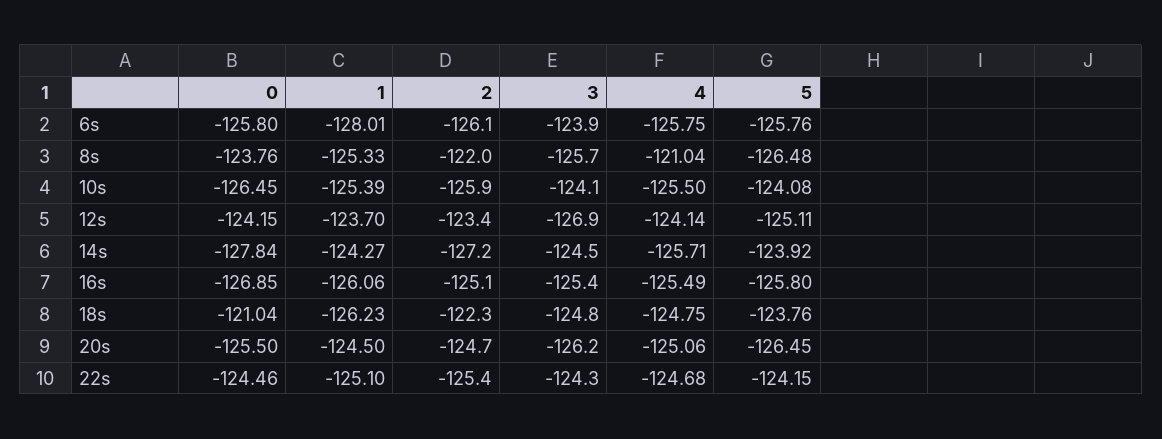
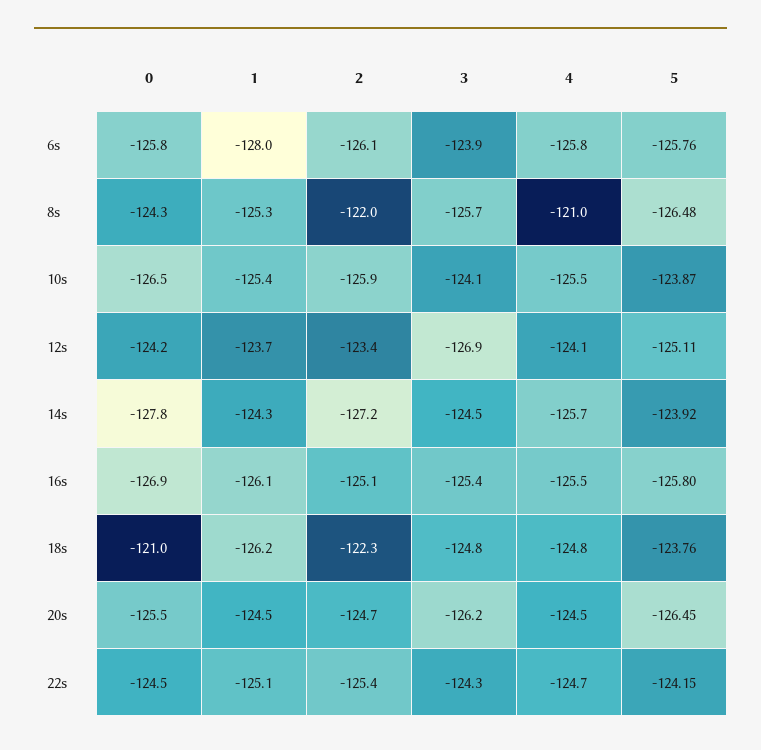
0, 8s: -123.76 -> -124.3
5, 10s: -124.08 -> -123.87
4, 20s: -125.06 -> -124.5

